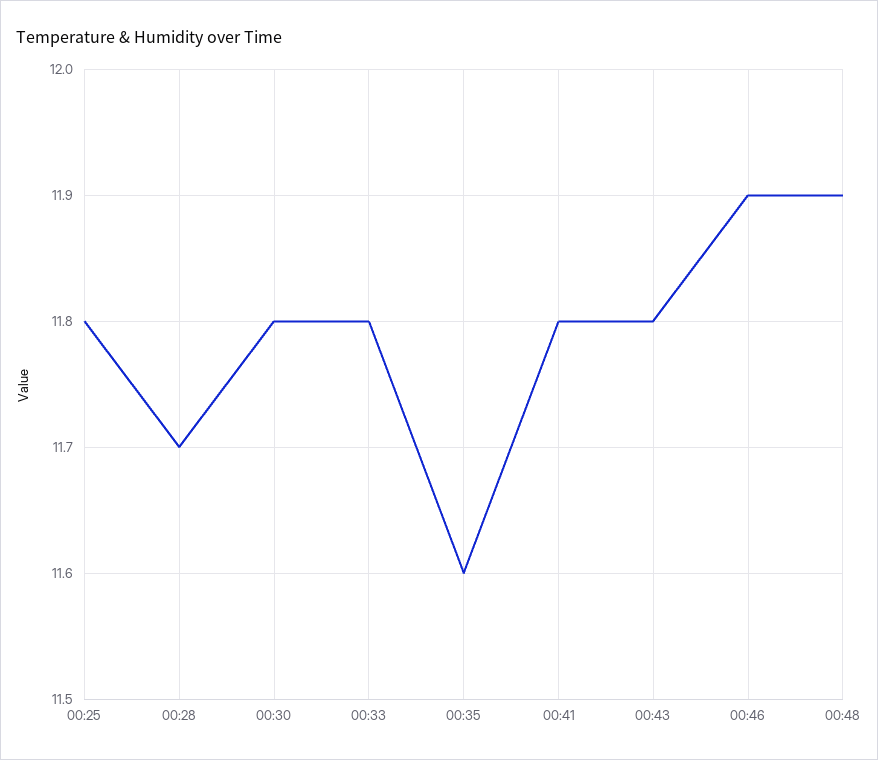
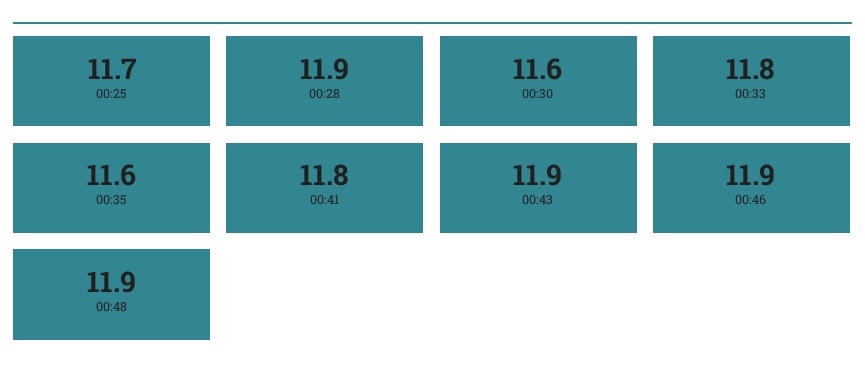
00:25: 11.8 -> 11.7
00:28: 11.7 -> 11.9
00:30: 11.8 -> 11.6
00:43: 11.8 -> 11.9

